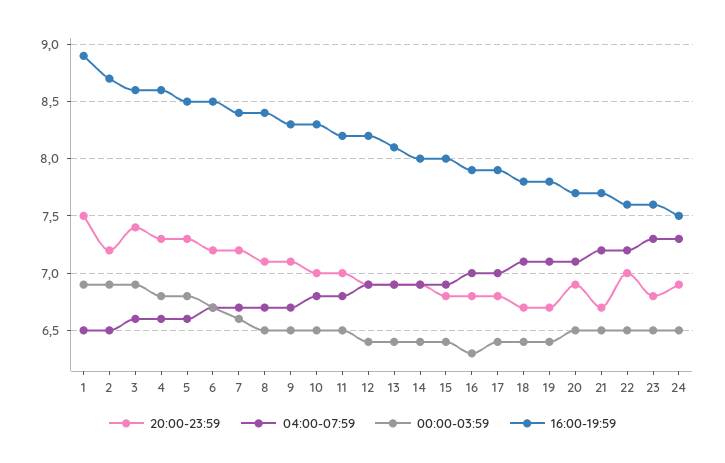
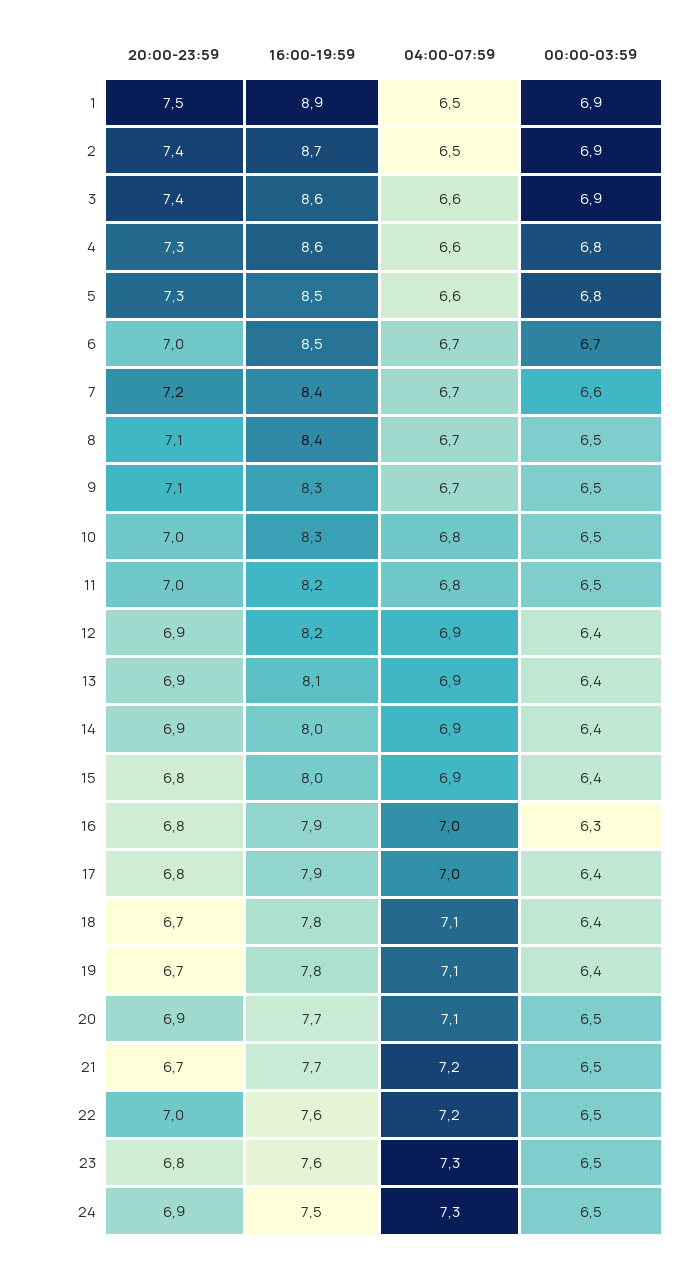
20:00-23:59, 2: 7.2 -> 7.4
20:00-23:59, 6: 7.2 -> 7

